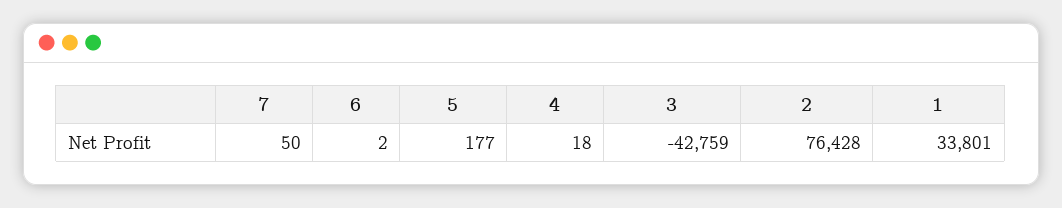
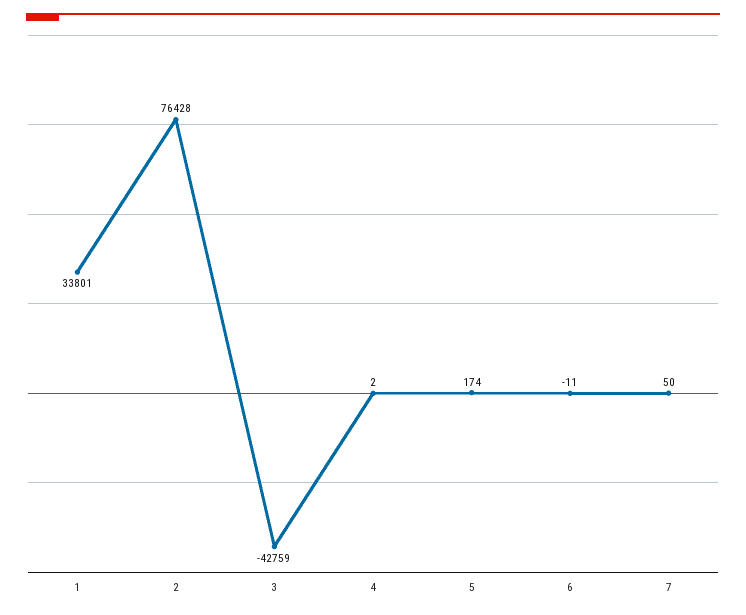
6: 2 -> -11
5: 177 -> 174
4: 18 -> 2

